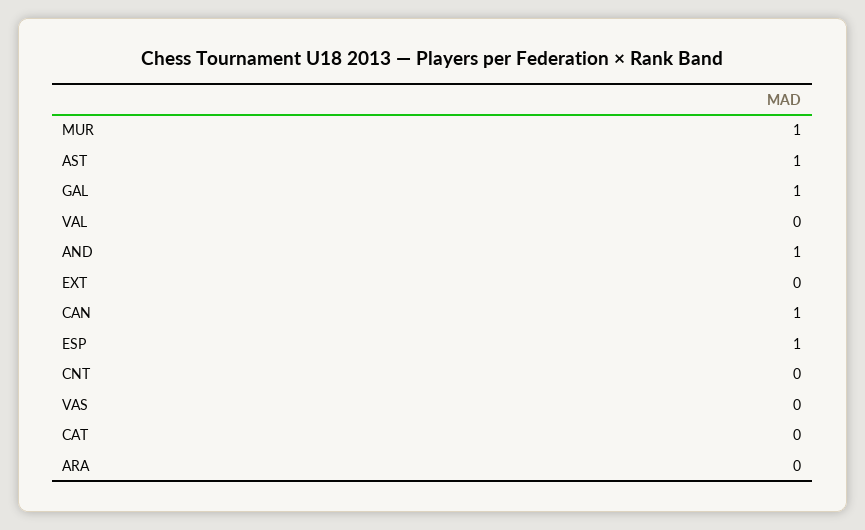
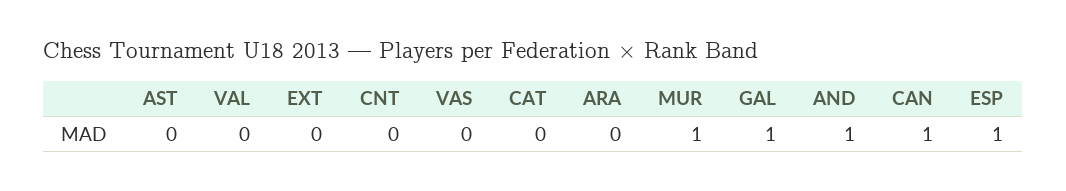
AST: 1 -> 0

